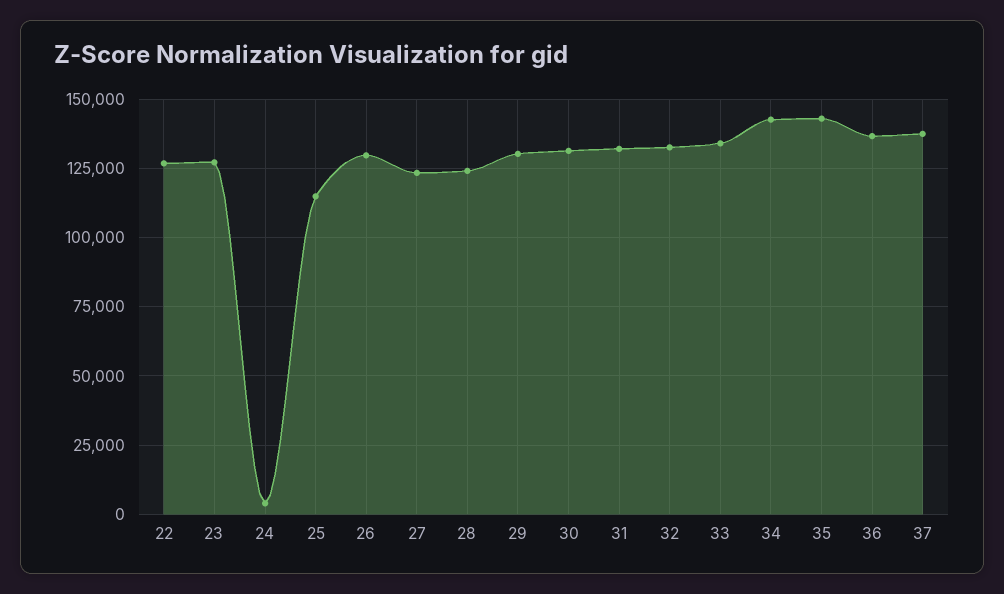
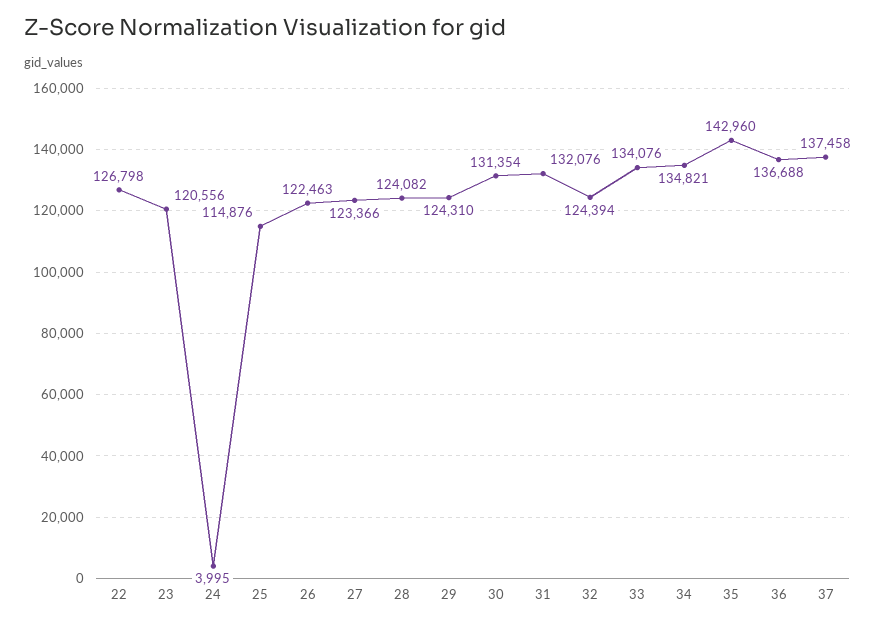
23: 127500 -> 120556
26: 130000 -> 122463
29: 130000 -> 124310
32: 132500 -> 124394
34: 142500 -> 134821

